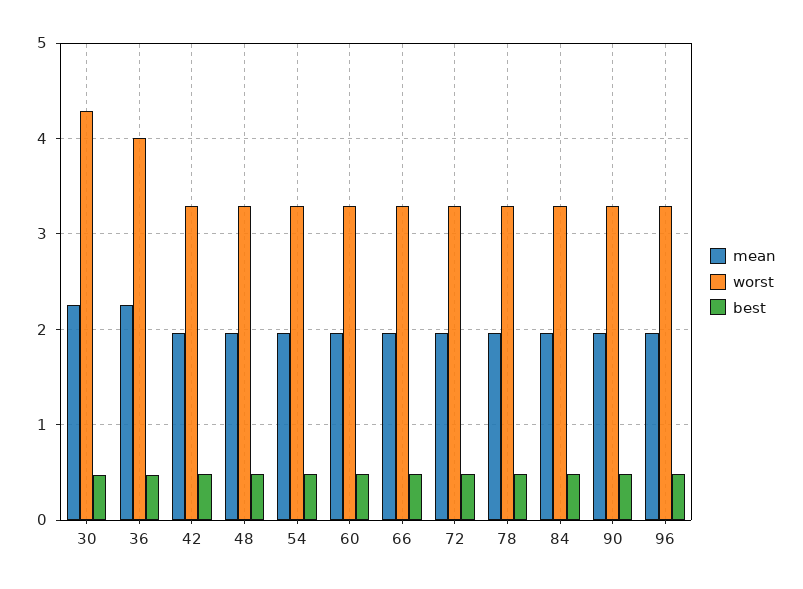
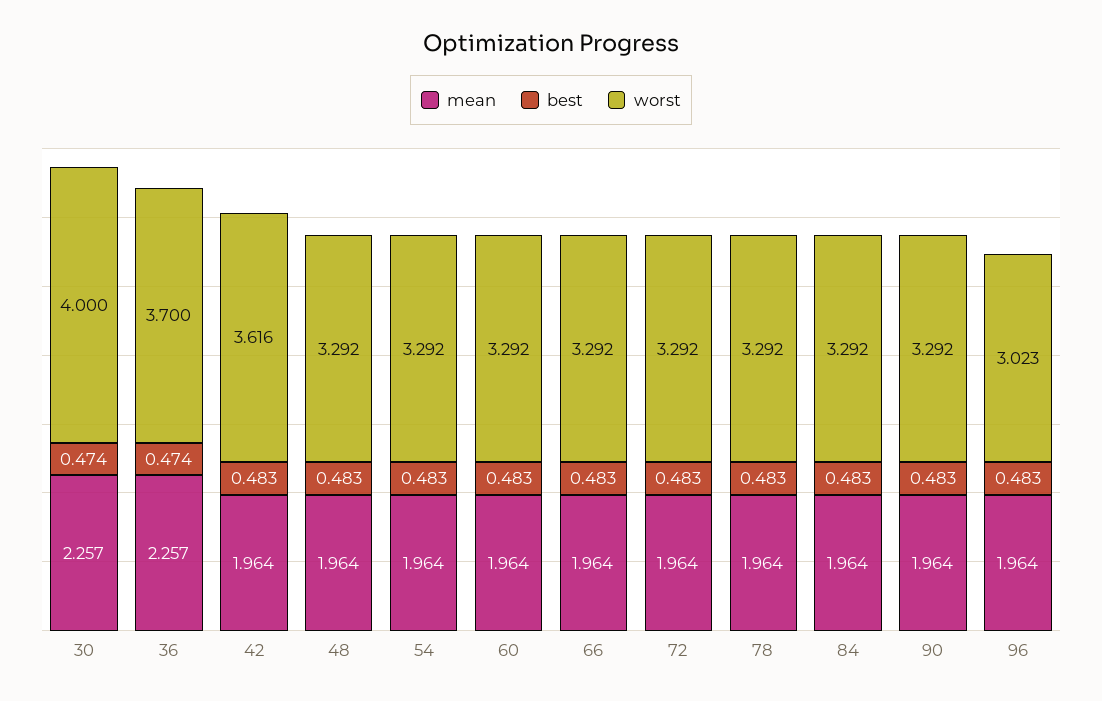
worst, 30: 4.3 -> 4
worst, 36: 4 -> 3.7
worst, 42: 3.3 -> 3.616
worst, 96: 3.3 -> 3.023

